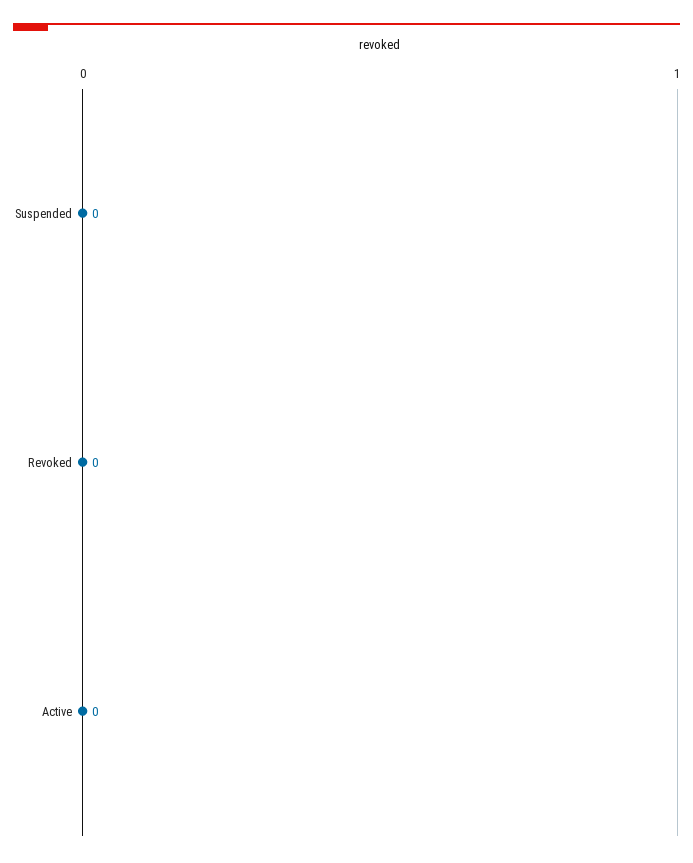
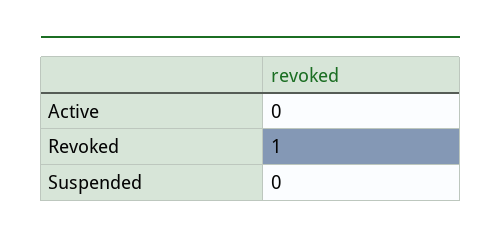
Revoked: 0 -> 1

